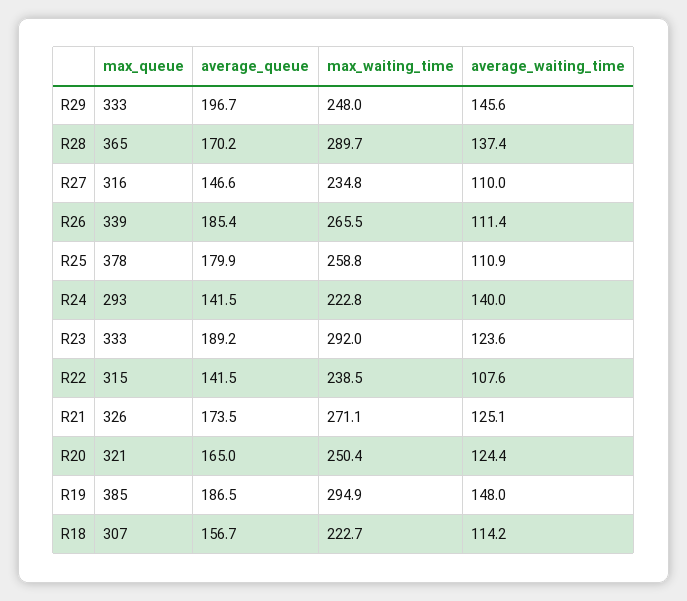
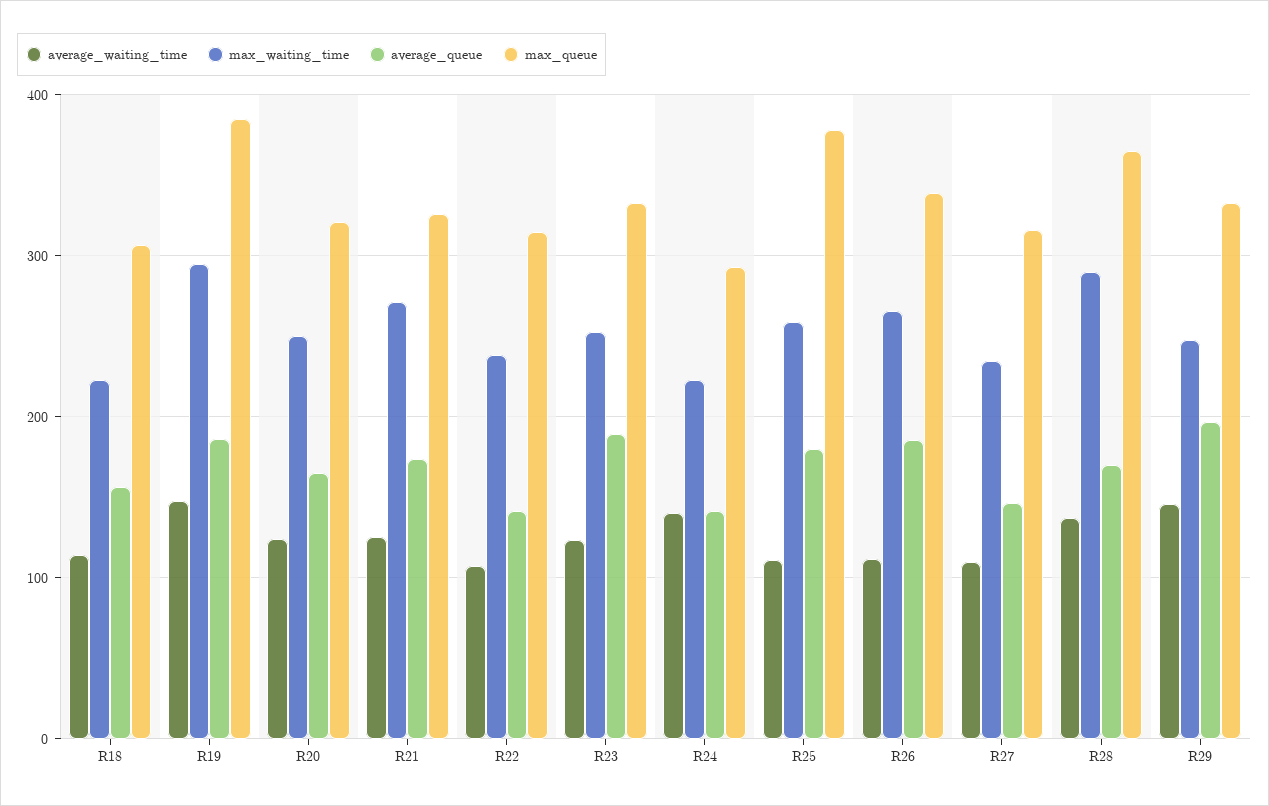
max_waiting_time, R23: 292 -> 250

